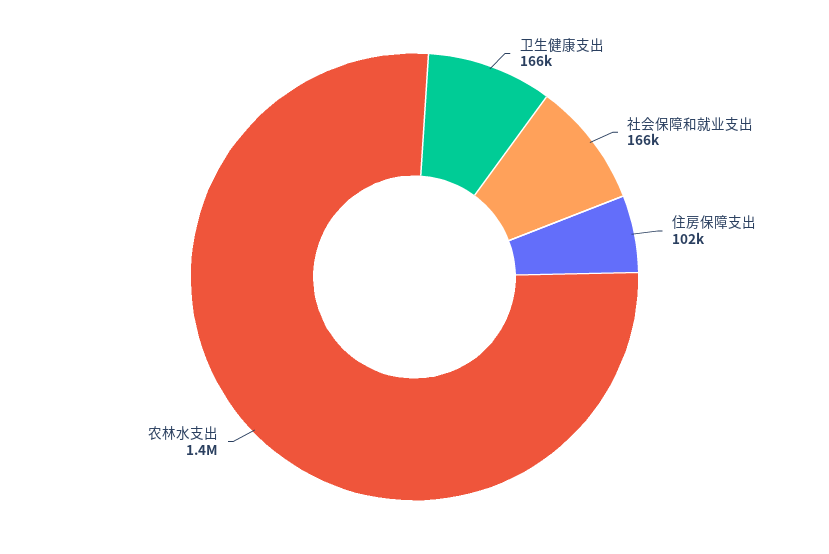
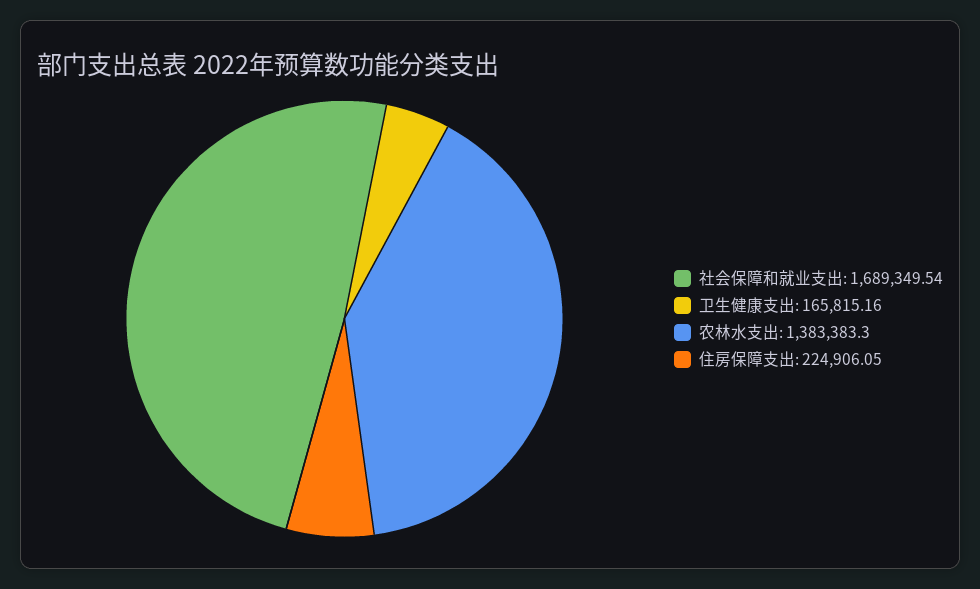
社会保障和就业支出: 166000 -> 1689349.54
住房保障支出: 102000 -> 224906.05

